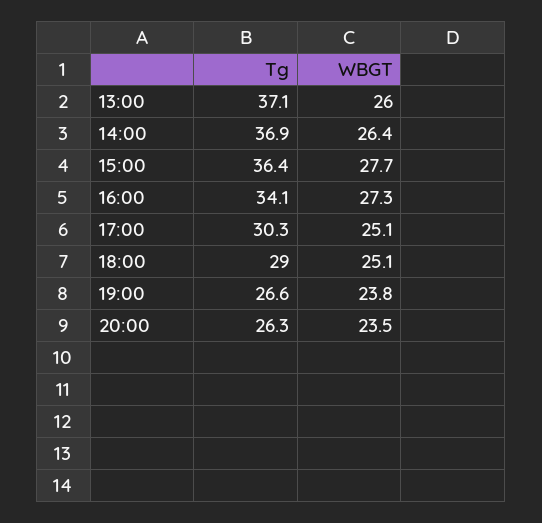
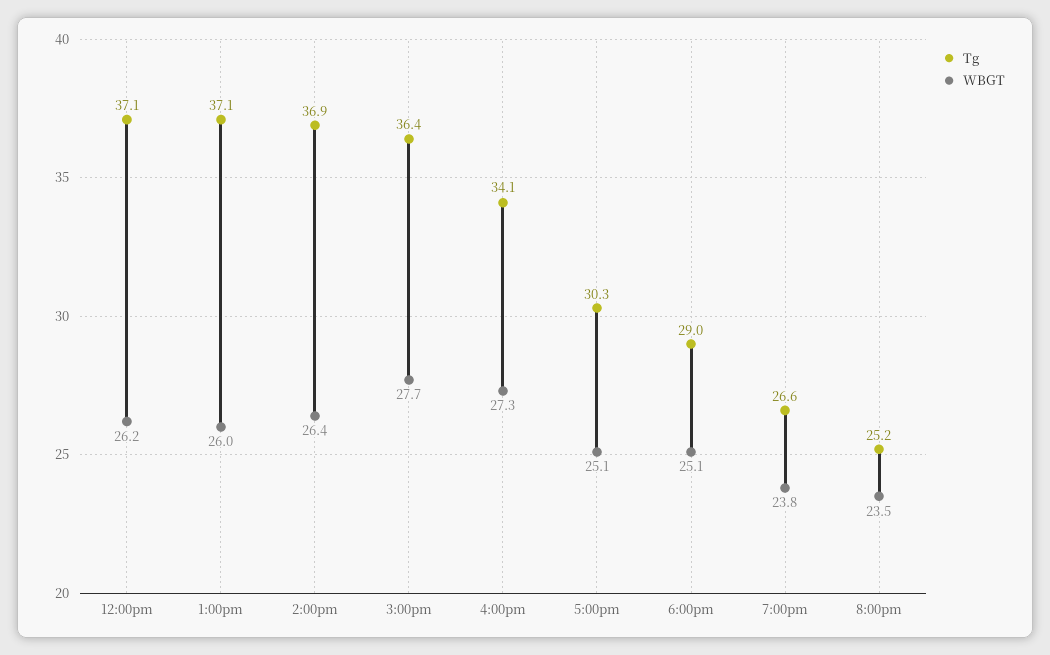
Tg, 20:00: 26.3 -> 25.2
Tg, 12:00pm: none -> 37.1
WBGT, 12:00pm: none -> 26.2

